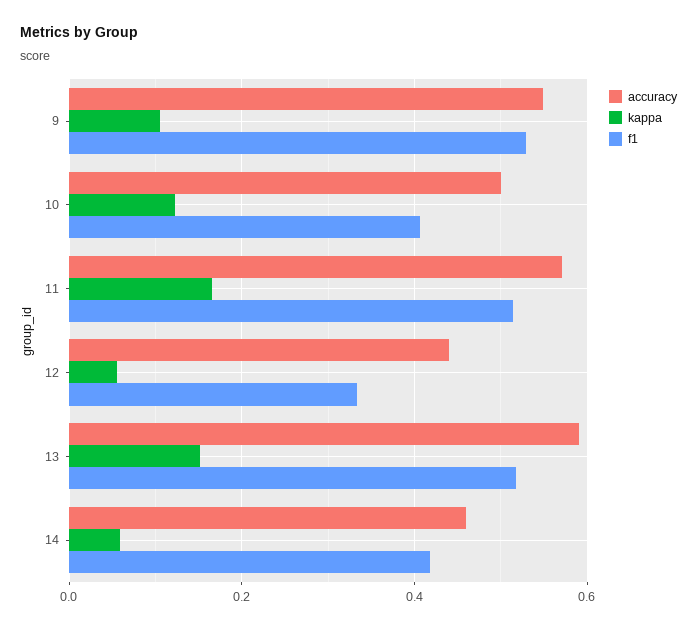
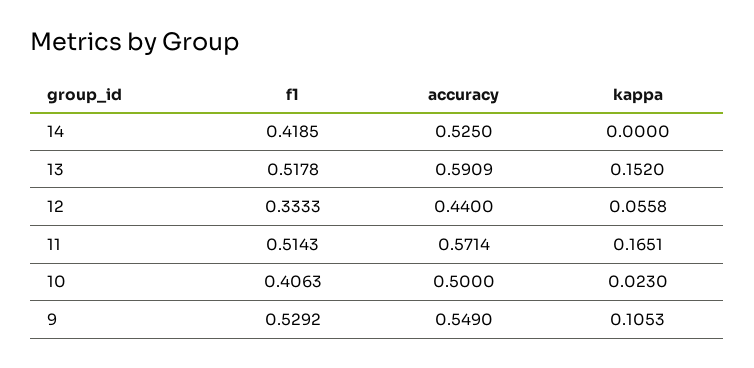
kappa, 10: 0.12 -> 0.023
accuracy, 14: 0.46 -> 0.525
kappa, 14: 0.06 -> 0

